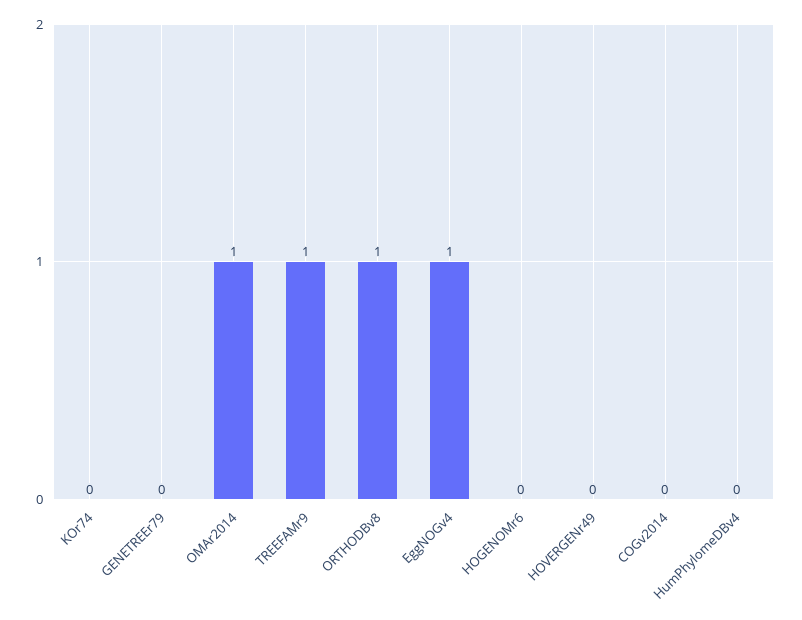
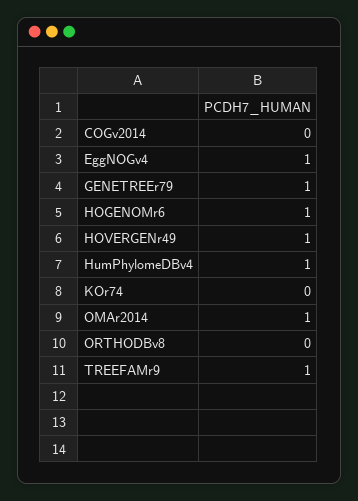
GENETREEr79: 0 -> 1
ORTHODBv8: 1 -> 0
HOGENOMr6: 0 -> 1
HOVERGENr49: 0 -> 1
HumPhylomeDBv4: 0 -> 1

